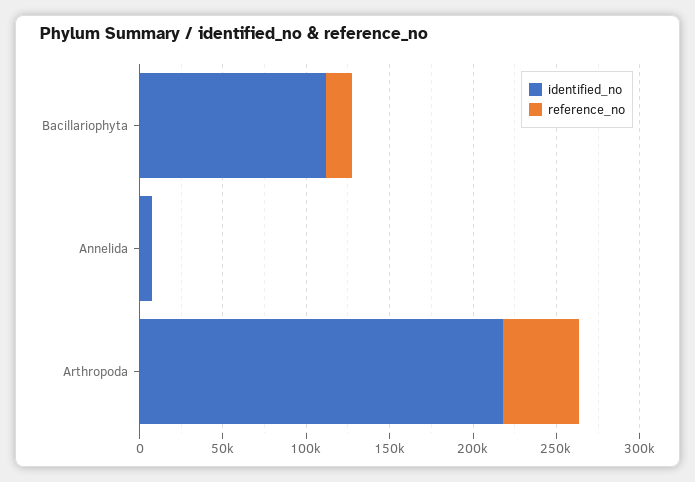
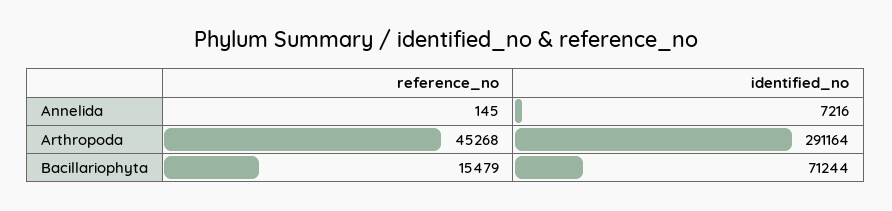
identified_no, Bacillariophyta: 110000 -> 71244
identified_no, Arthropoda: 220000 -> 291164

